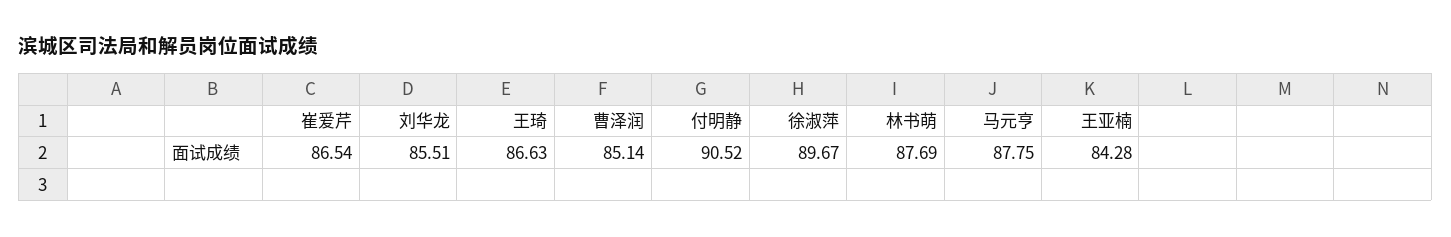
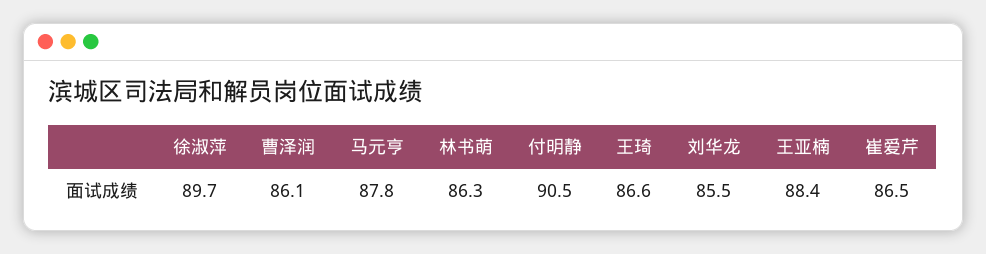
曹泽润: 85.14 -> 86.1
林书萌: 87.69 -> 86.3
王亚楠: 84.28 -> 88.4

